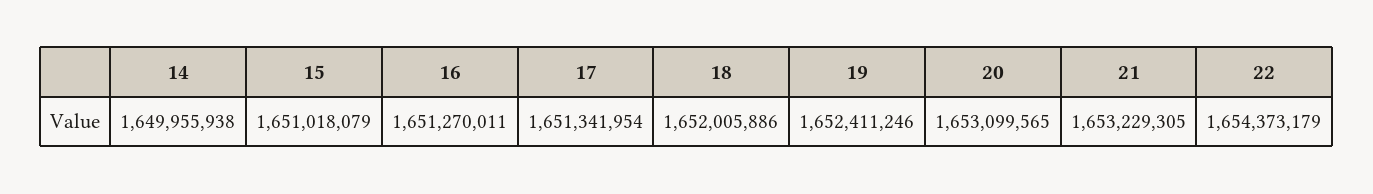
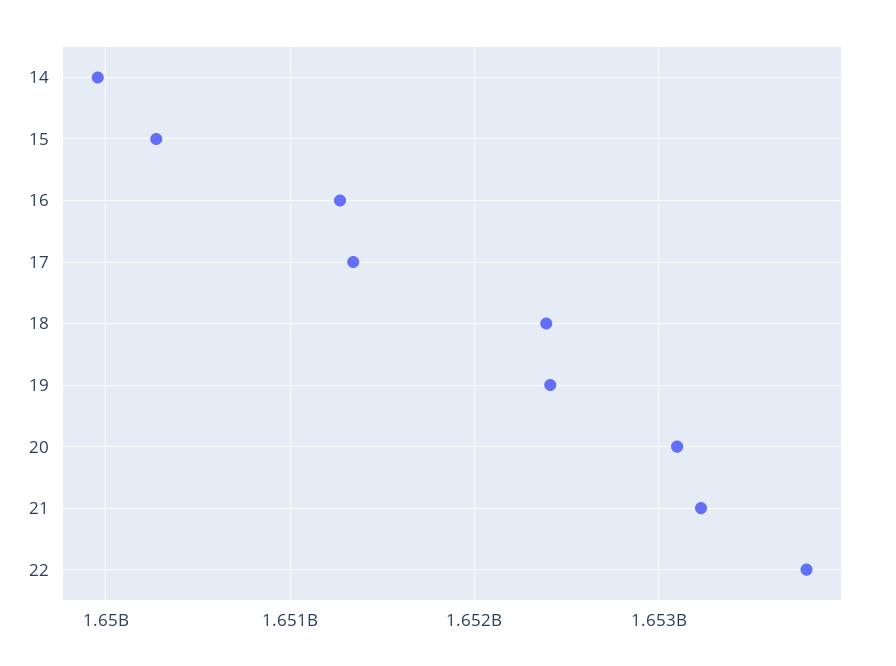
15: 1651018079 -> 1650300000
18: 1652005886 -> 1652400000
22: 1654373179 -> 1653800000

